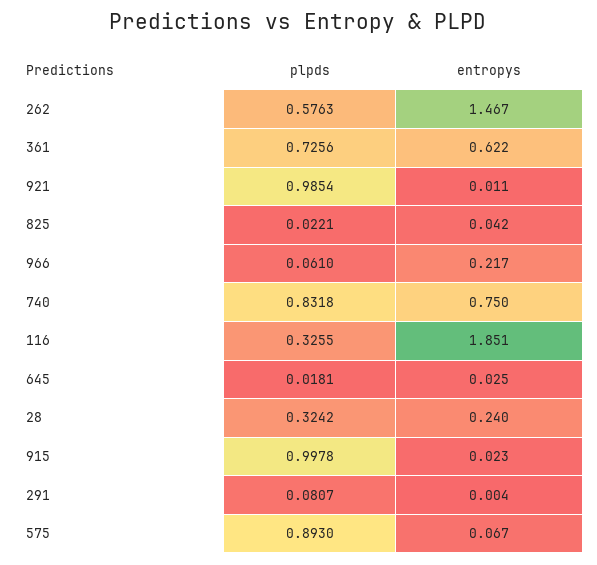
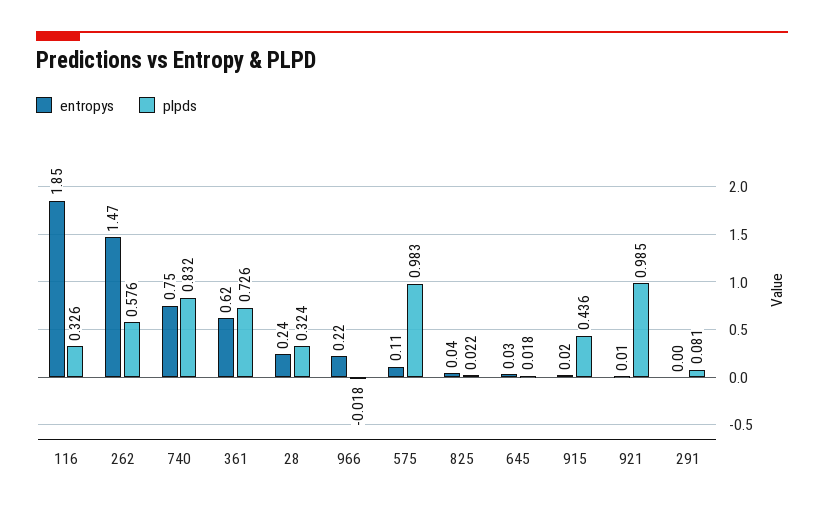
plpds, 966: 0.061 -> -0.018
plpds, 915: 0.9978 -> 0.436
plpds, 575: 0.893 -> 0.983
entropys, 575: 0.067 -> 0.11

